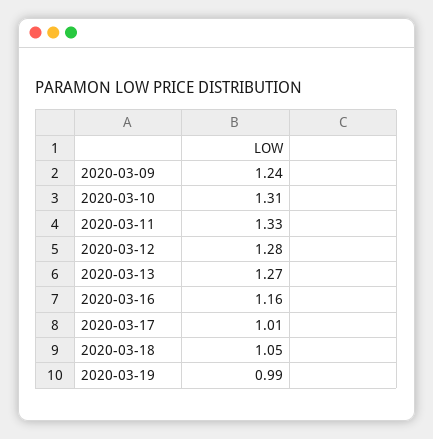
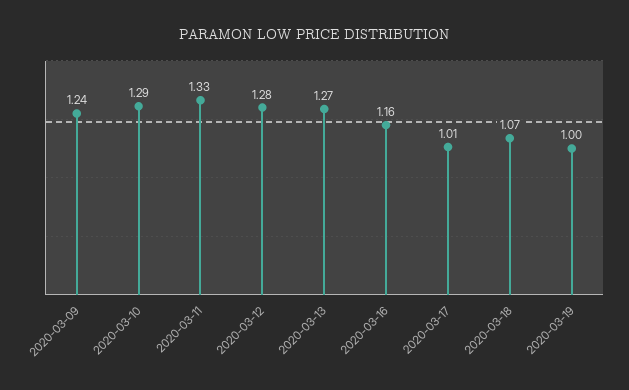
2020-03-10: 1.31 -> 1.29
2020-03-18: 1.05 -> 1.07
2020-03-19: 0.99 -> 1

